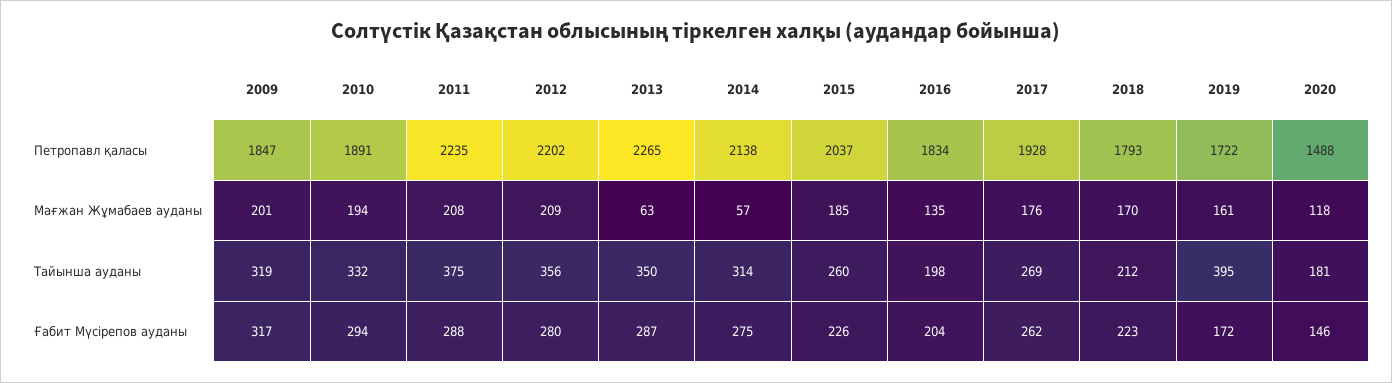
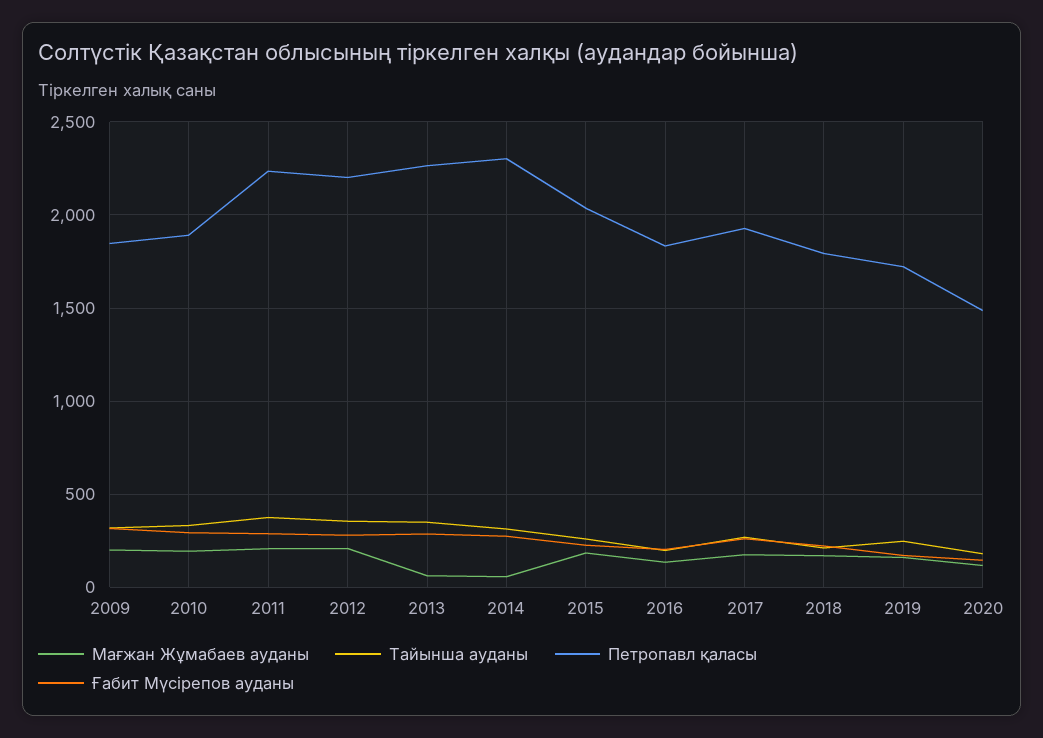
Петропавл қаласы, 2014: 2138 -> 2300
Тайынша ауданы, 2019: 395 -> 250

